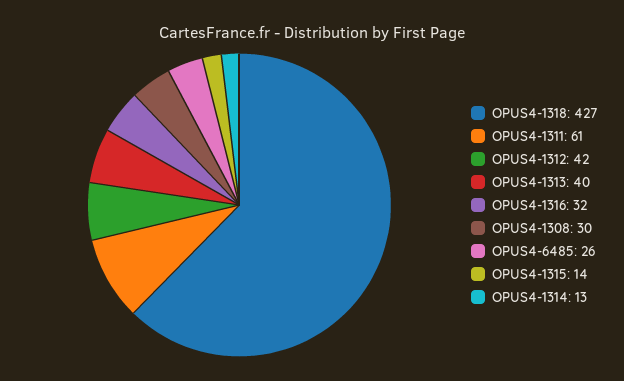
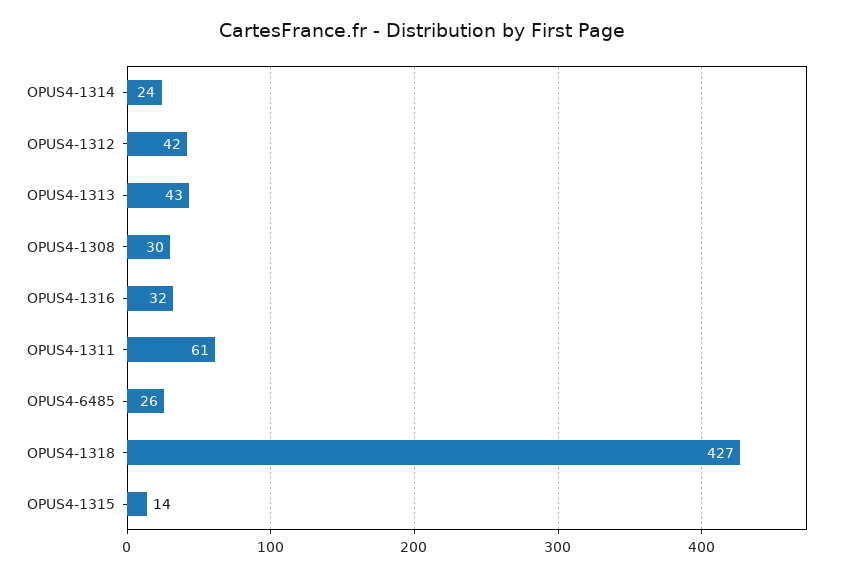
OPUS4-1313: 40 -> 43
OPUS4-1314: 13 -> 24

